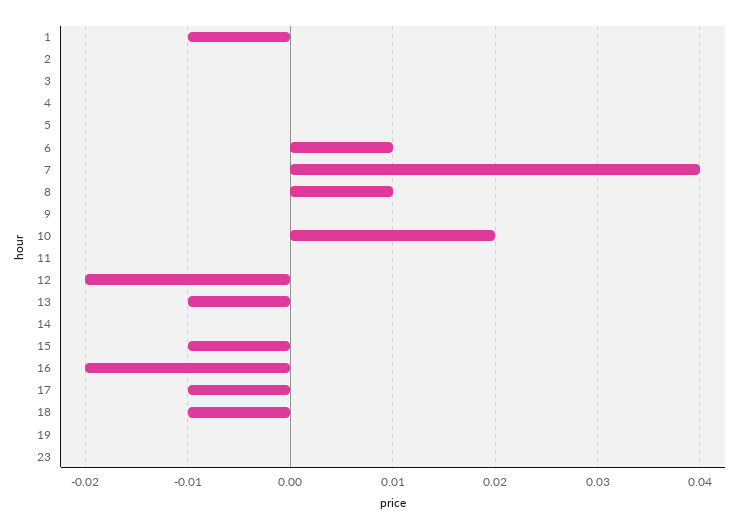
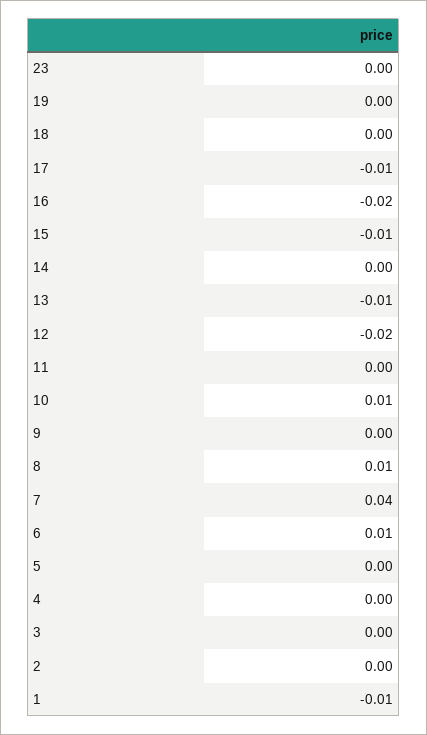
10: 0.02 -> 0.01
18: -0.01 -> 0

